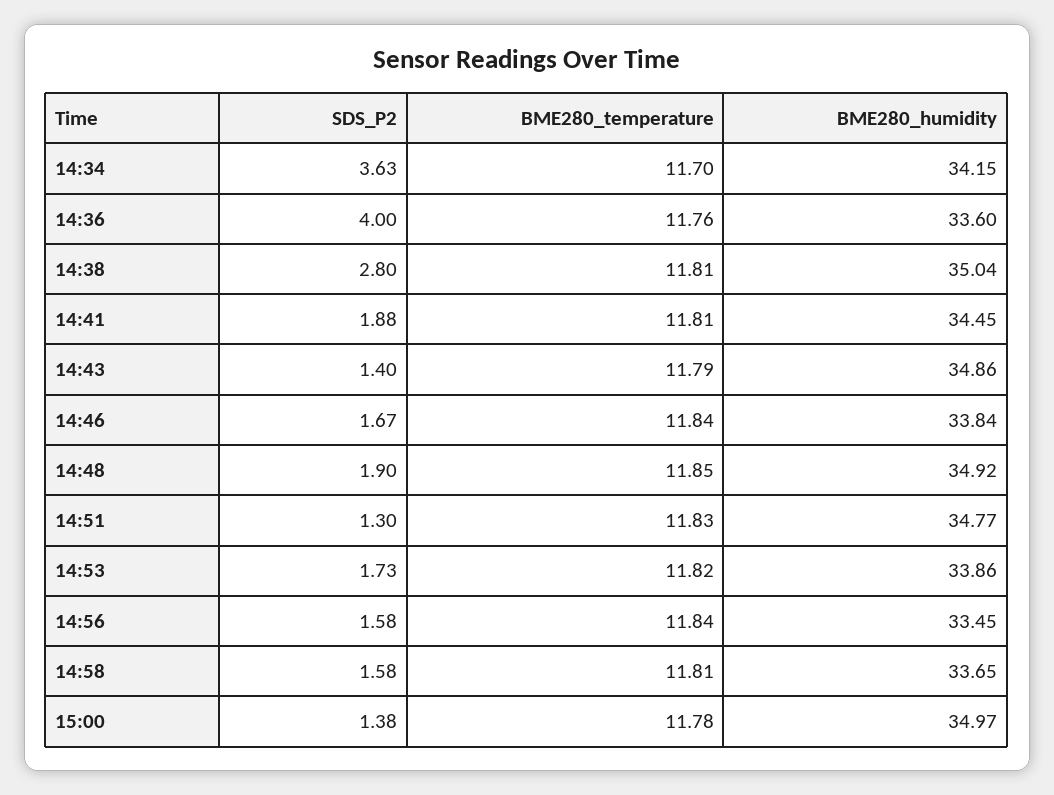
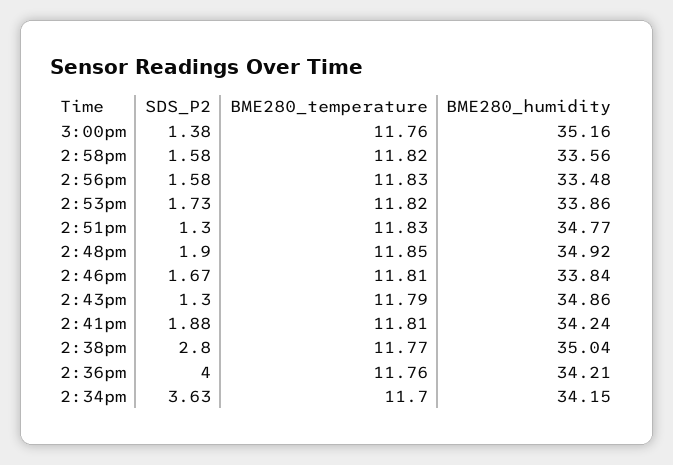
BME280_humidity, 14:36: 33.6 -> 34.21
BME280_temperature, 14:38: 11.81 -> 11.77
BME280_humidity, 14:41: 34.45 -> 34.24
SDS_P2, 14:43: 1.4 -> 1.3
BME280_temperature, 14:46: 11.84 -> 11.81
BME280_temperature, 14:56: 11.84 -> 11.83
BME280_humidity, 14:56: 33.45 -> 33.48
BME280_temperature, 14:58: 11.81 -> 11.82
BME280_humidity, 14:58: 33.65 -> 33.56
BME280_temperature, 15:00: 11.78 -> 11.76
BME280_humidity, 15:00: 34.97 -> 35.16

